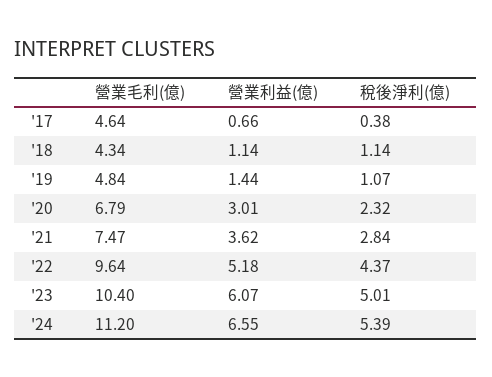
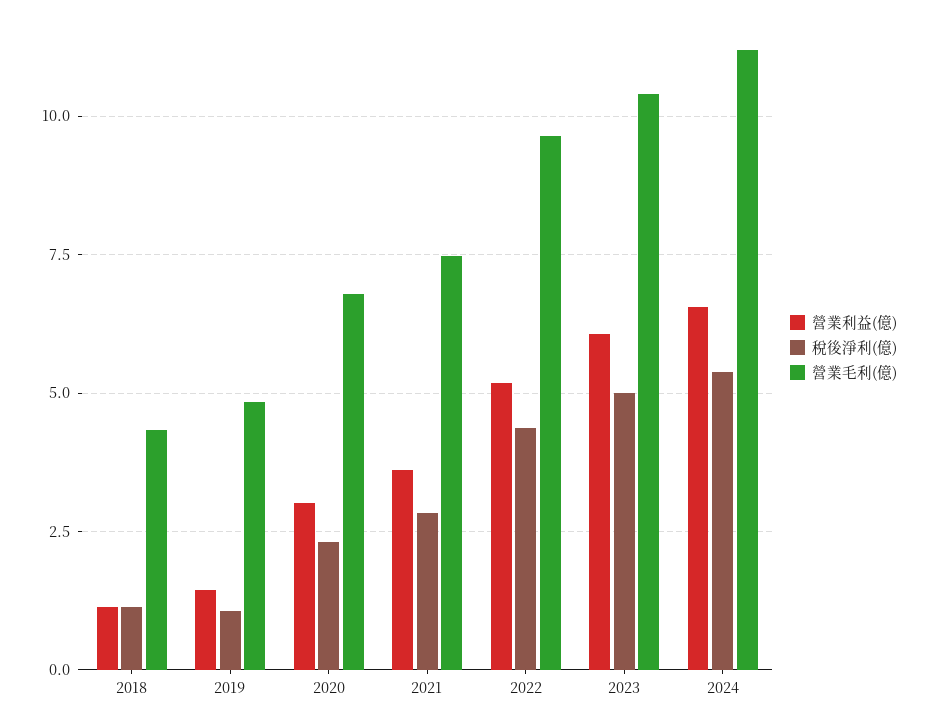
營業毛利(億), '17: 4.64 -> none
營業利益(億), '17: 0.66 -> none
稅後淨利(億), '17: 0.38 -> none

